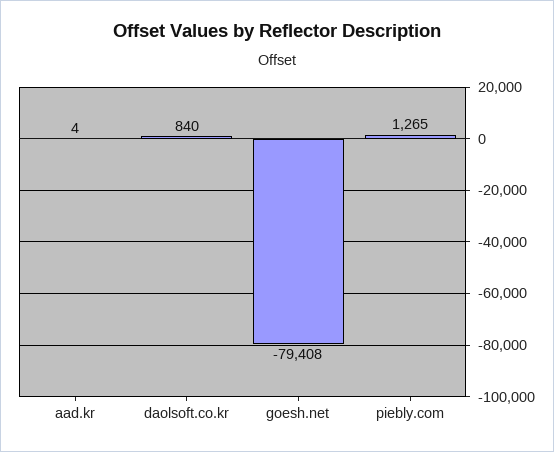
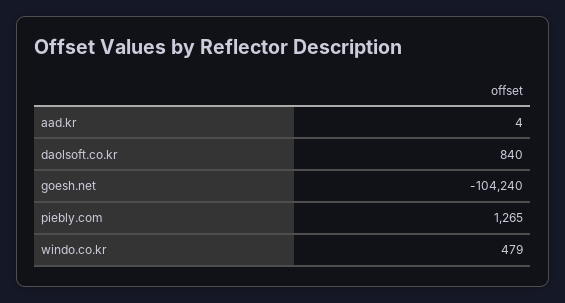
goesh.net: -79408 -> -104240
windo.co.kr: none -> 479

